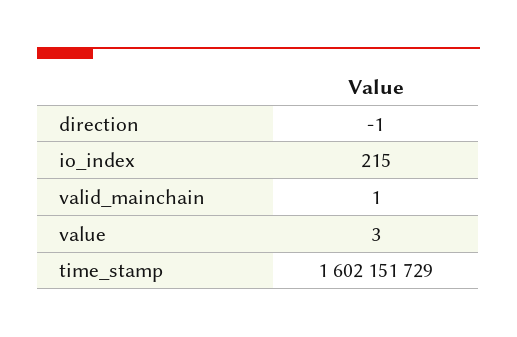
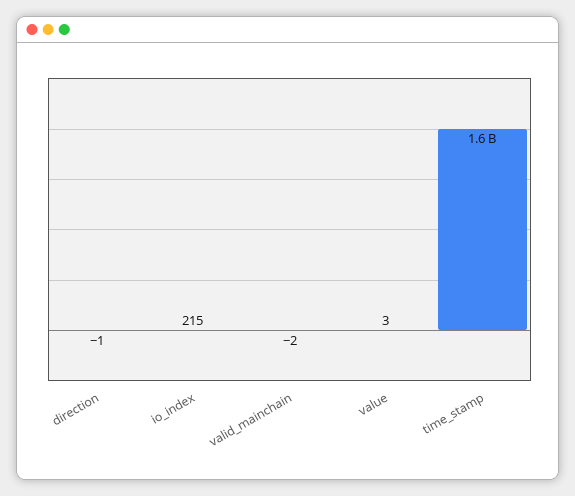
valid_mainchain: 1 -> -2

